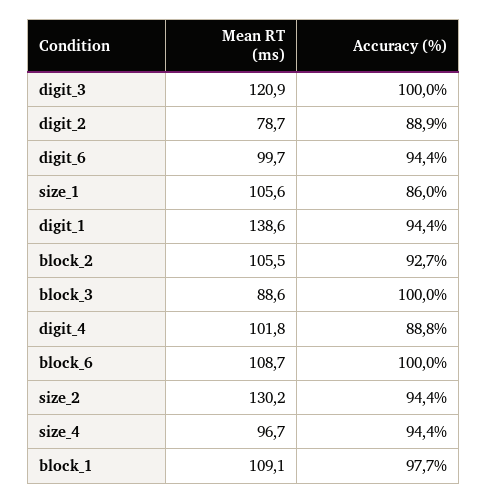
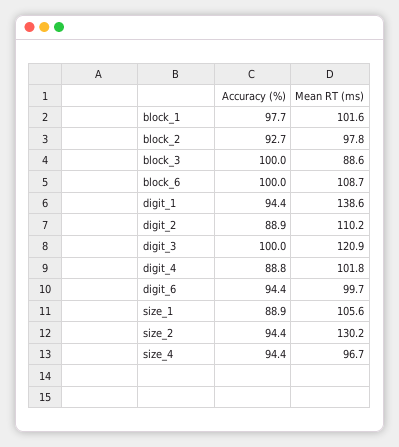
Mean RT (ms), digit_2: 78.7 -> 110.2
Accuracy (%), size_1: 86 -> 88.9
Mean RT (ms), block_2: 105.5 -> 97.8
Mean RT (ms), block_1: 109.1 -> 101.6

